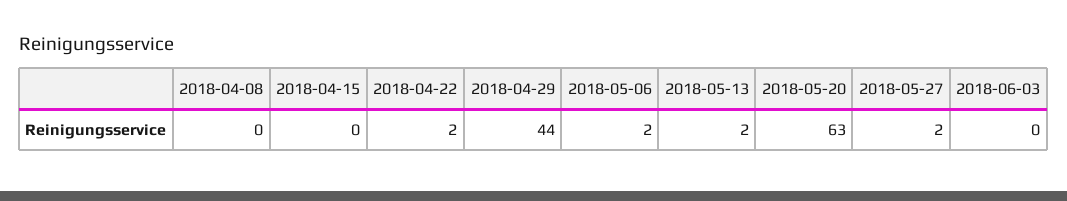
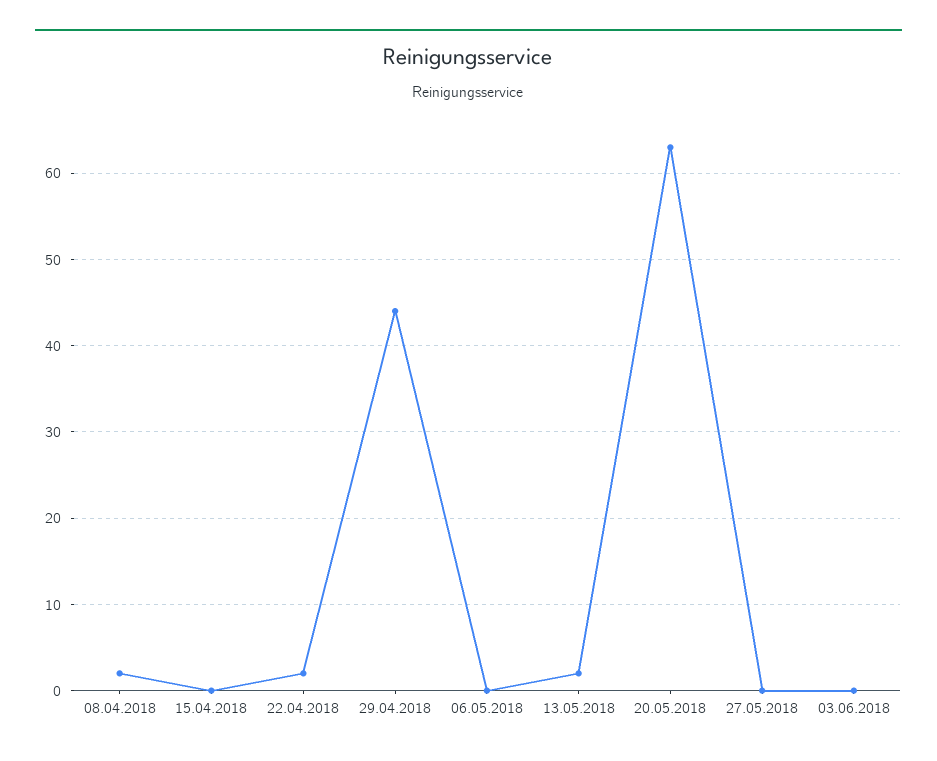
2018-04-08: 0 -> 2
2018-05-06: 2 -> 0
2018-05-27: 2 -> 0

